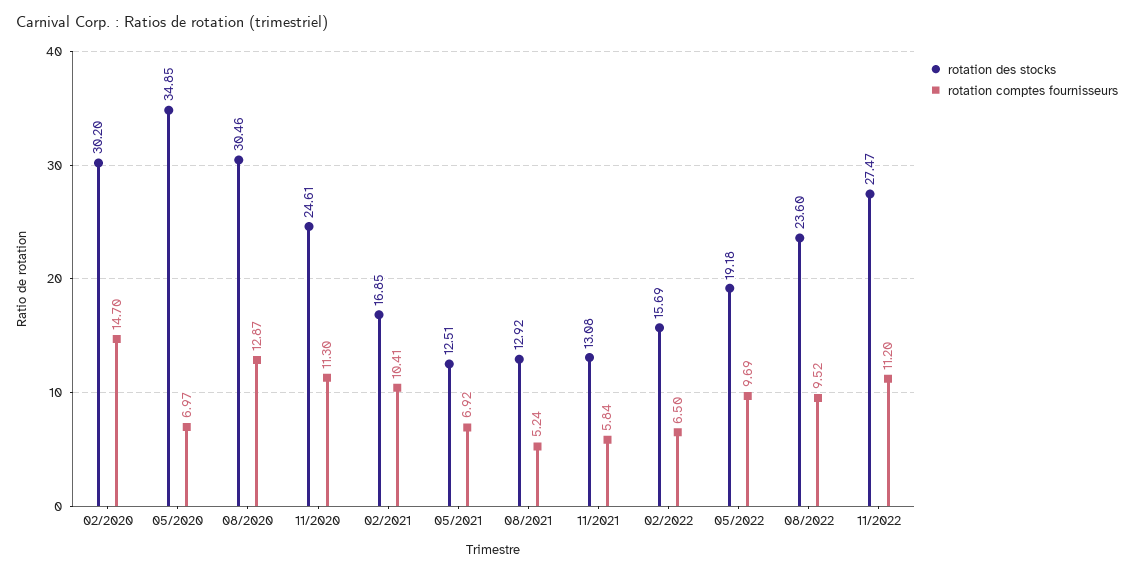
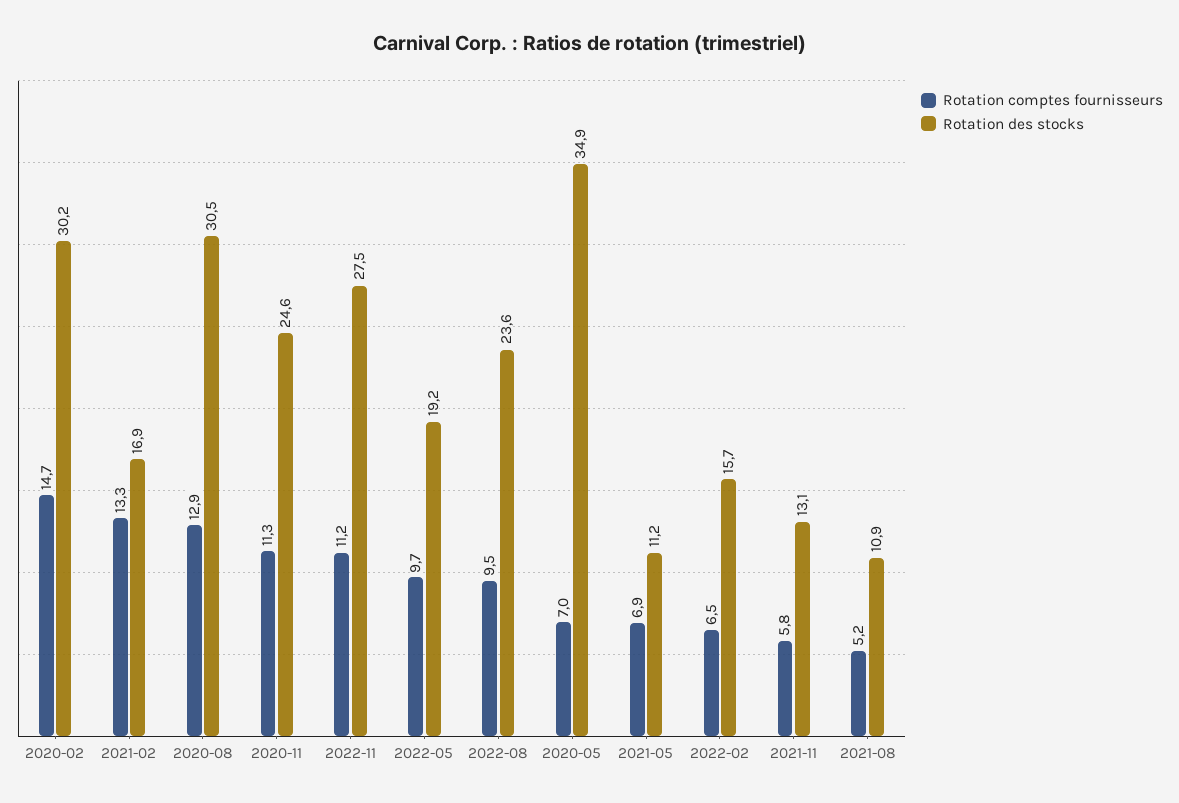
rotation comptes fournisseurs, 02/2021: 10.41 -> 13.3
rotation des stocks, 05/2021: 12.51 -> 11.2
rotation des stocks, 08/2021: 12.92 -> 10.9

